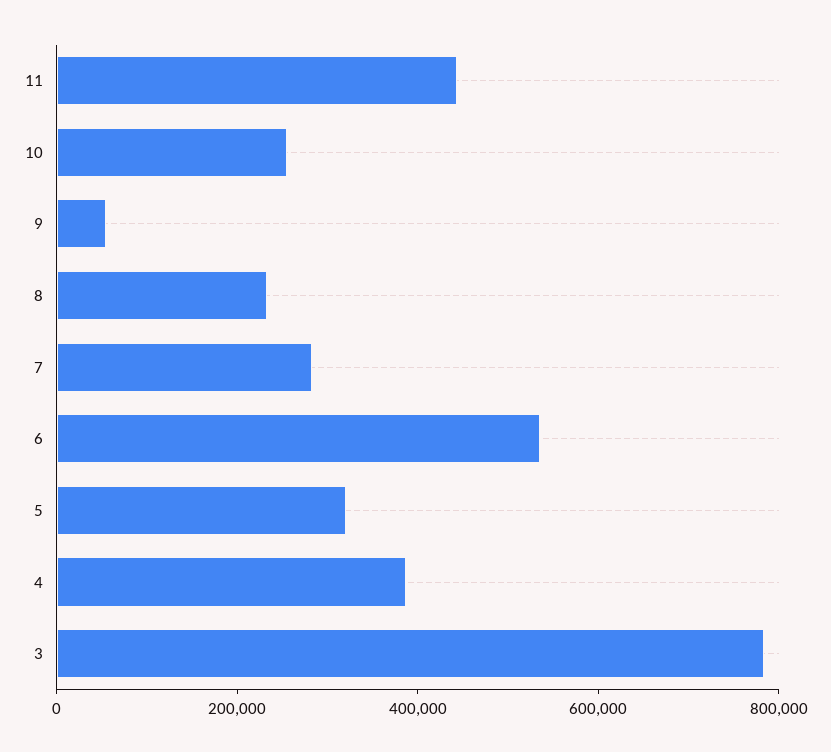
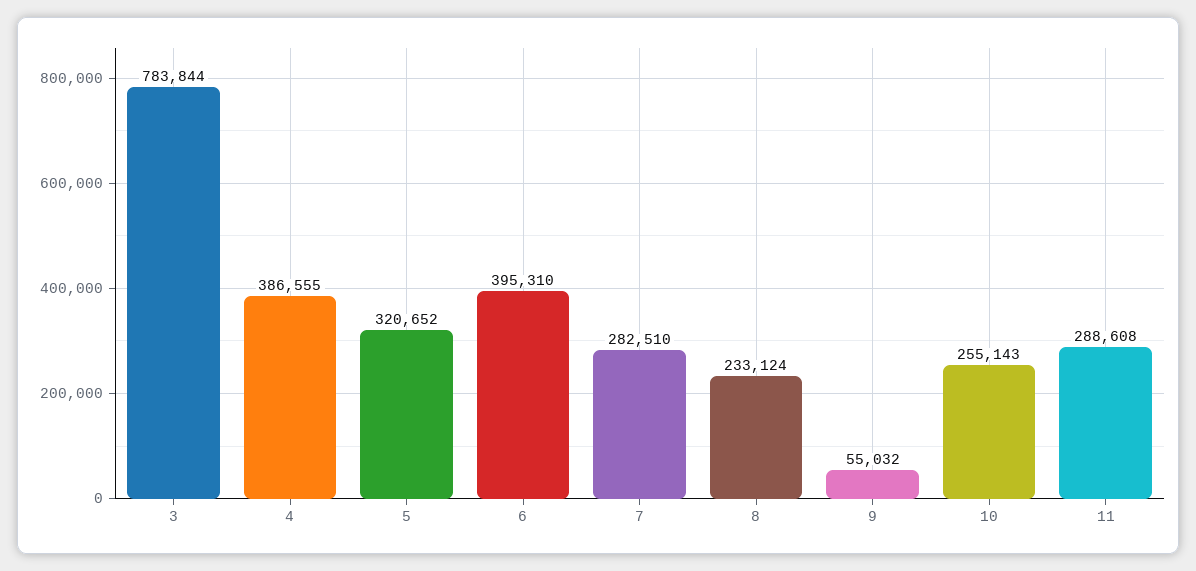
11: 450000 -> 288608
6: 550000 -> 395310

